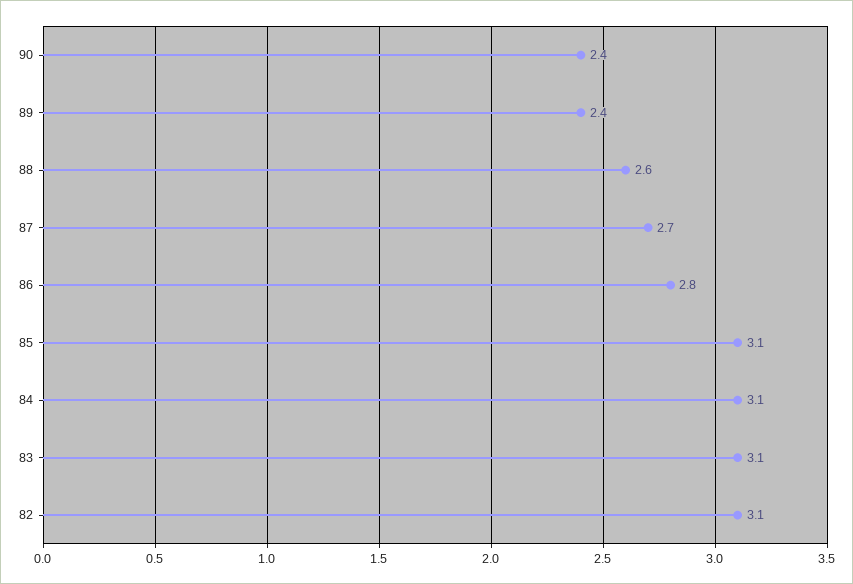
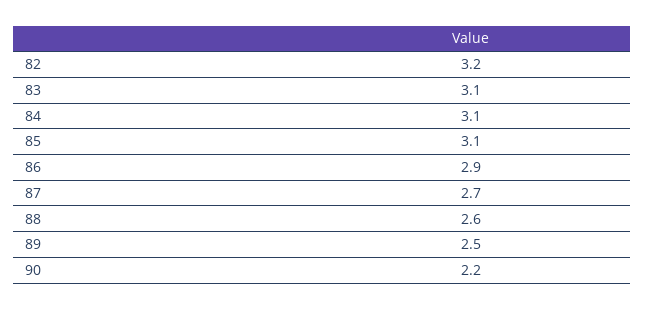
90: 2.4 -> 2.2
89: 2.4 -> 2.5
86: 2.8 -> 2.9
82: 3.1 -> 3.2

